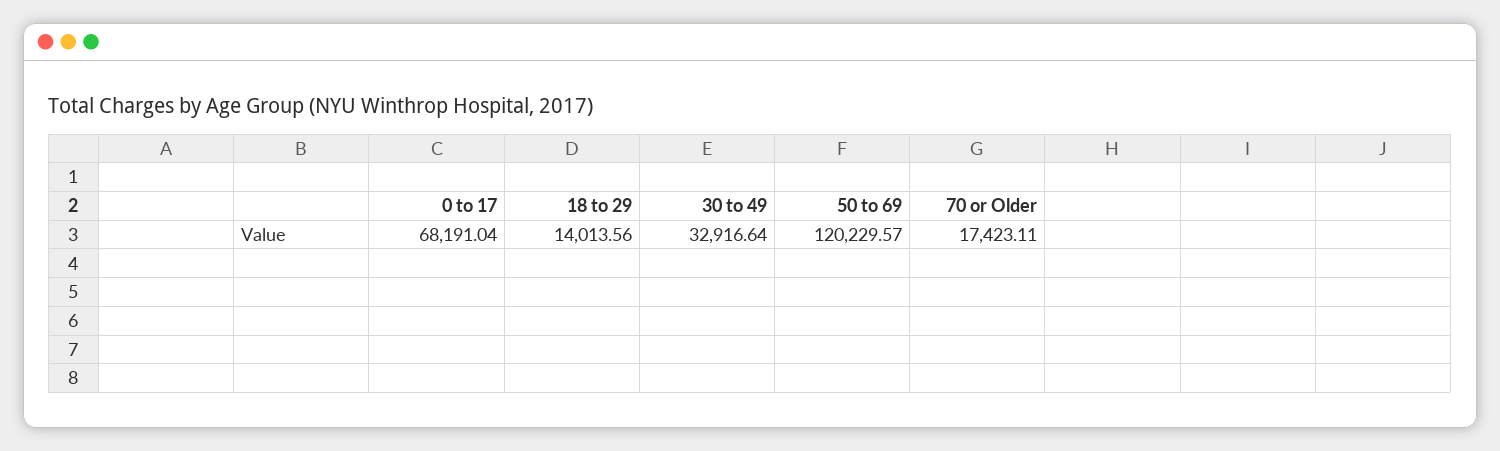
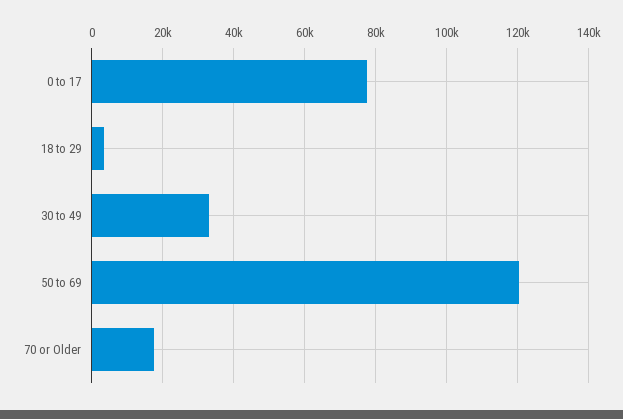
0 to 17: 68191.04 -> 78000
18 to 29: 14013.56 -> 4000

